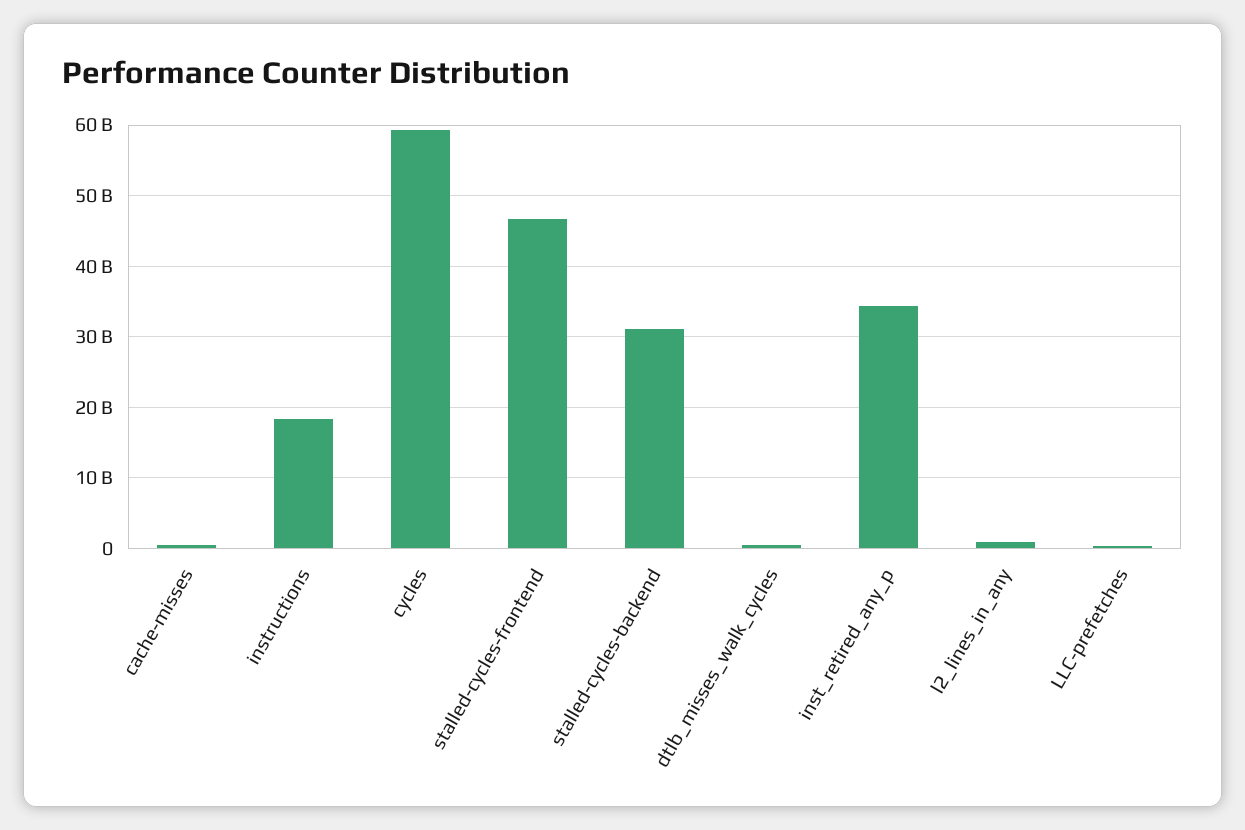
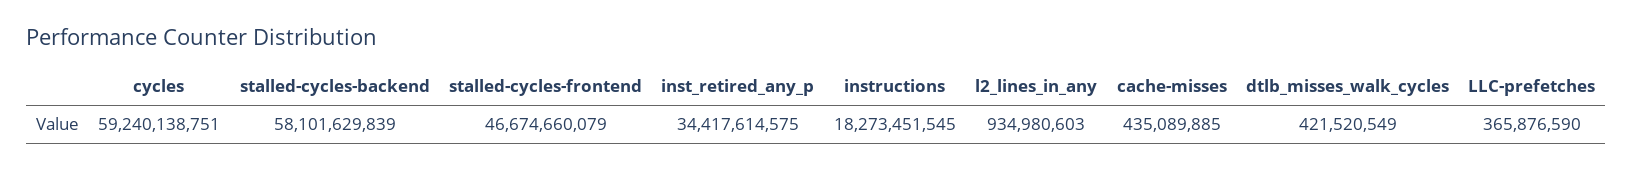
stalled-cycles-backend: 31000000000 -> 58101629839

